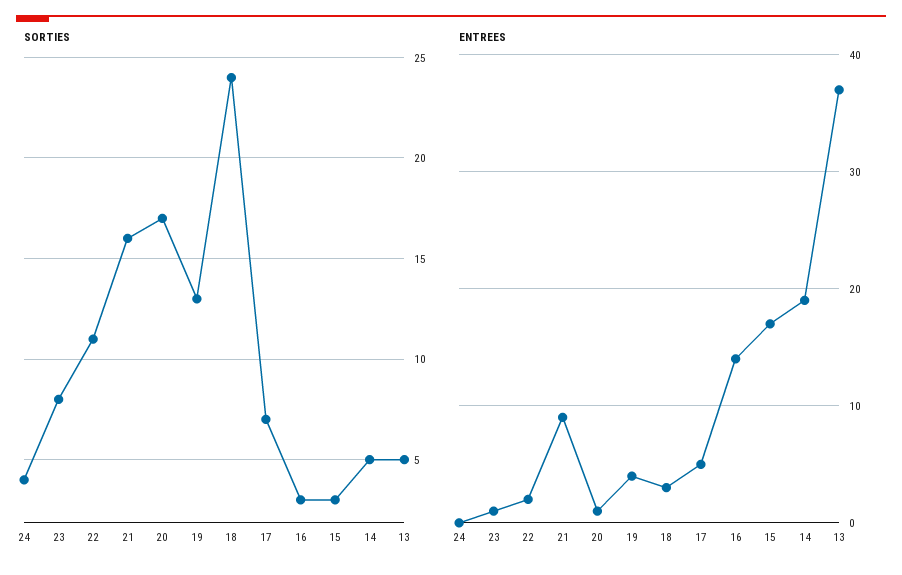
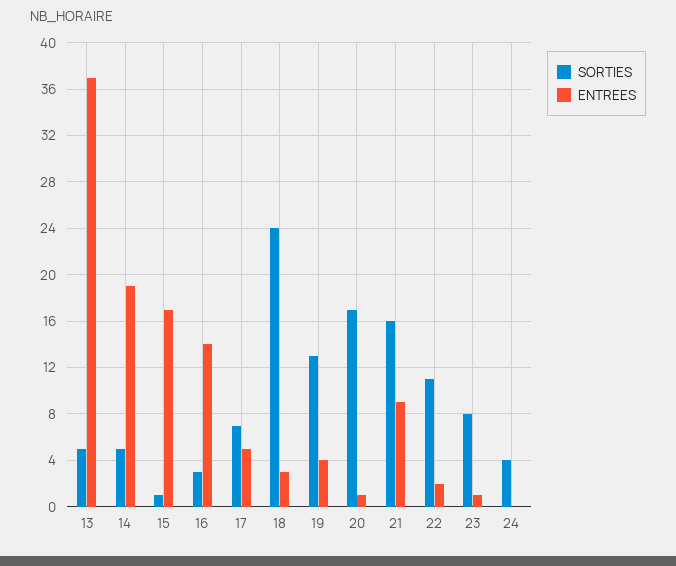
SORTIES, 15: 3 -> 1

